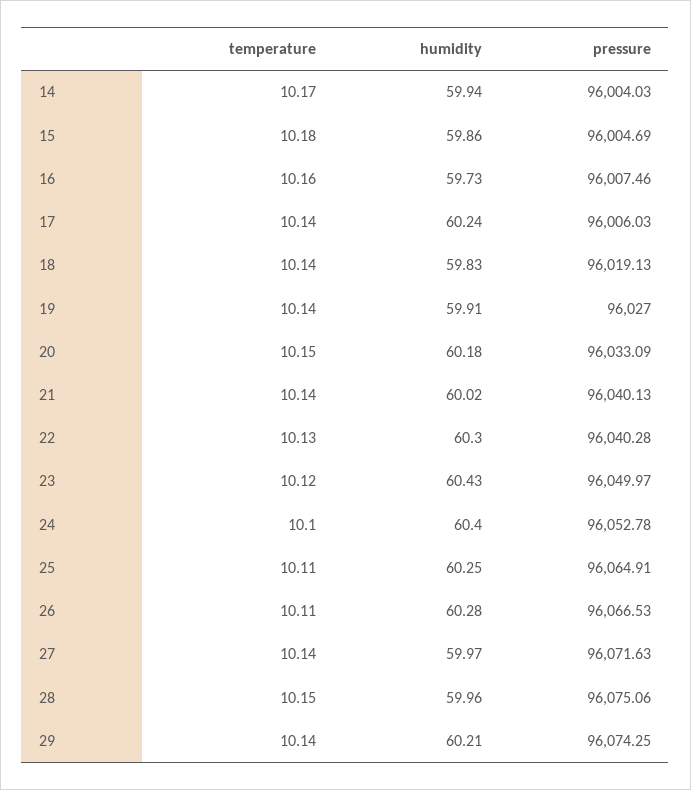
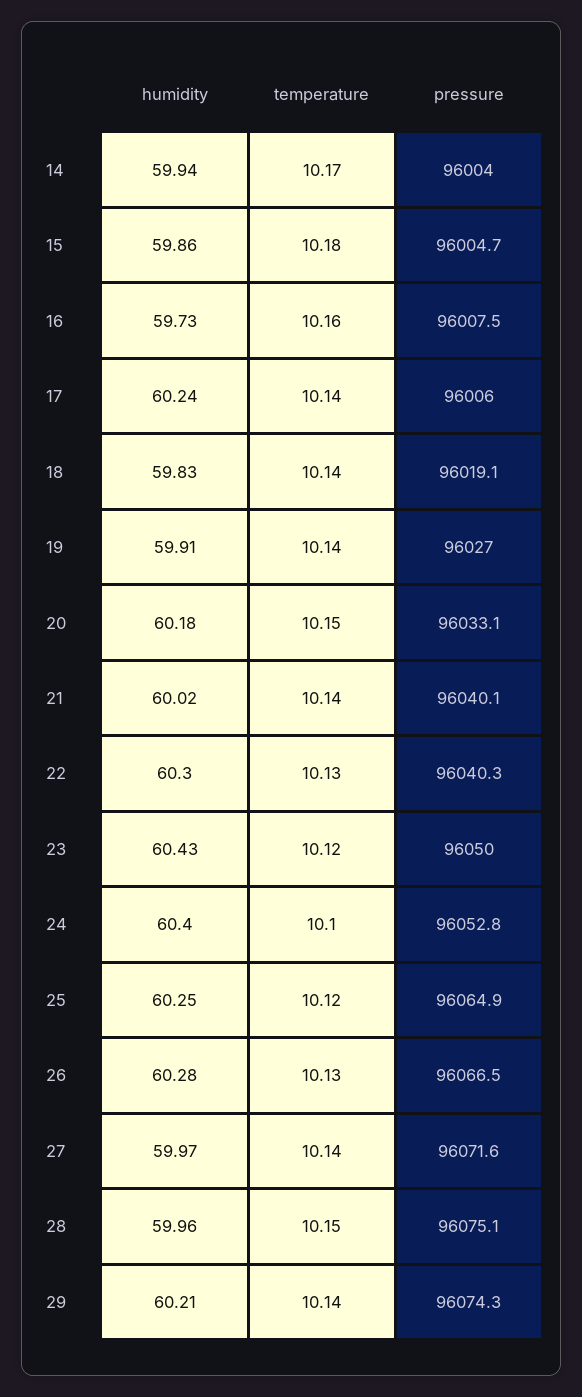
temperature, 25: 10.11 -> 10.12
temperature, 26: 10.11 -> 10.13

